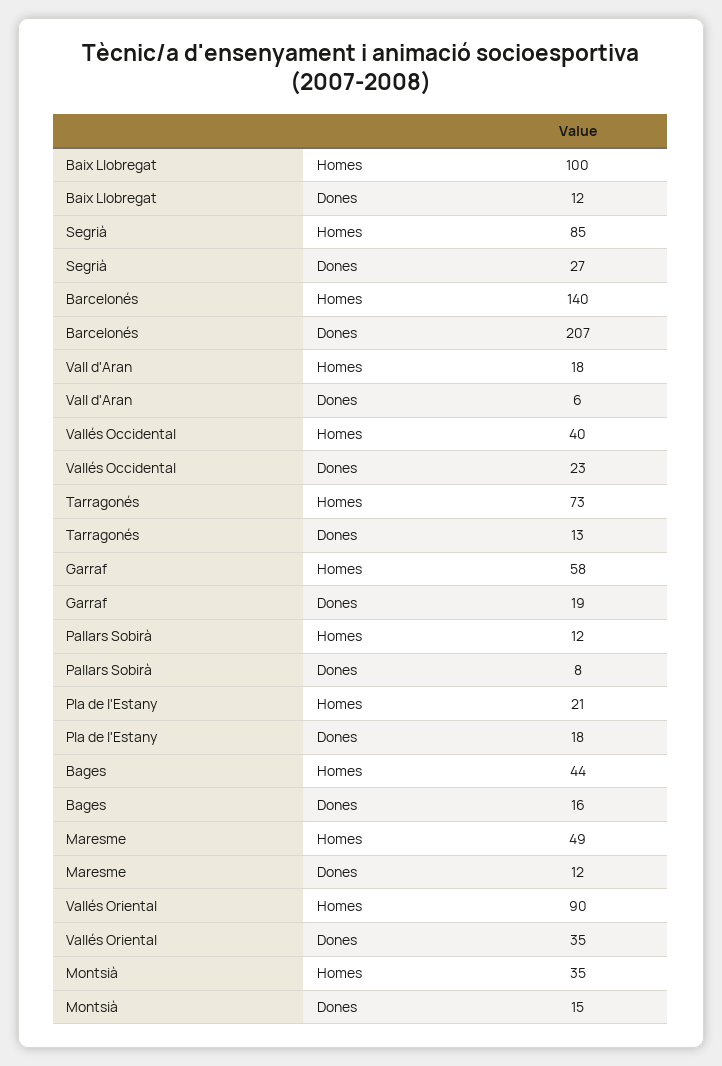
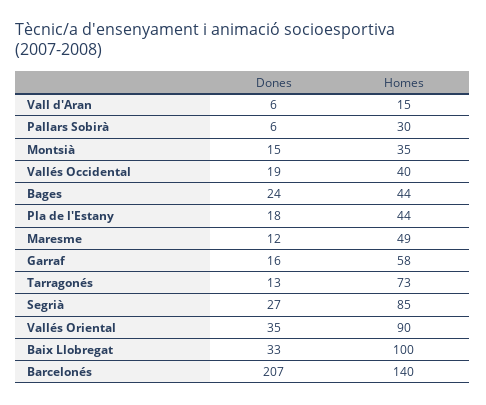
Baix Llobregat, Dones: 12 -> 33
Vall d'Aran, Homes: 18 -> 15
Vallés Occidental, Dones: 23 -> 19
Garraf, Dones: 19 -> 16
Pallars Sobirà, Homes: 12 -> 30
Pallars Sobirà, Dones: 8 -> 6
Pla de l'Estany, Homes: 21 -> 44
Bages, Dones: 16 -> 24

